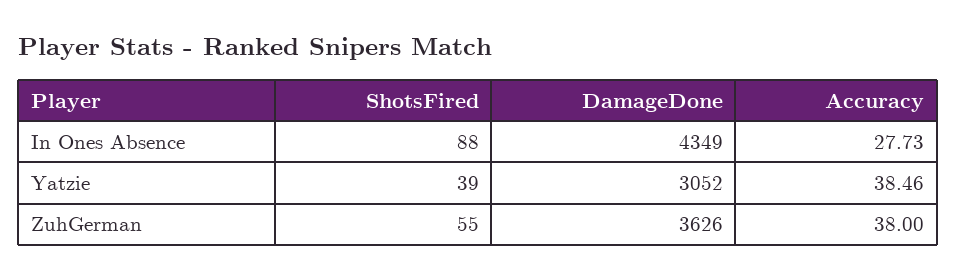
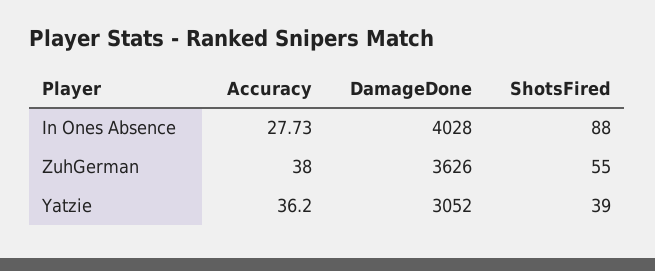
DamageDone, In Ones Absence: 4349 -> 4028
Accuracy, Yatzie: 38.46 -> 36.2

